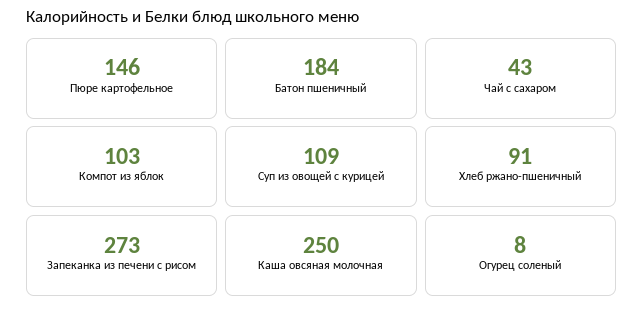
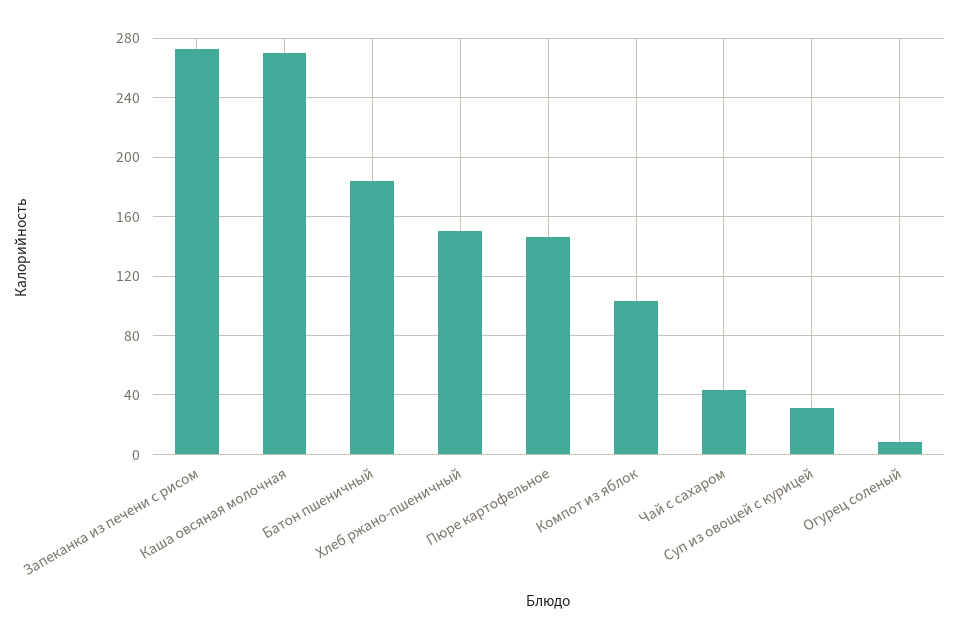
Суп из овощей с курицей: 109 -> 30
Хлеб ржано-пшеничный: 91 -> 150
Каша овсяная молочная: 250 -> 270

